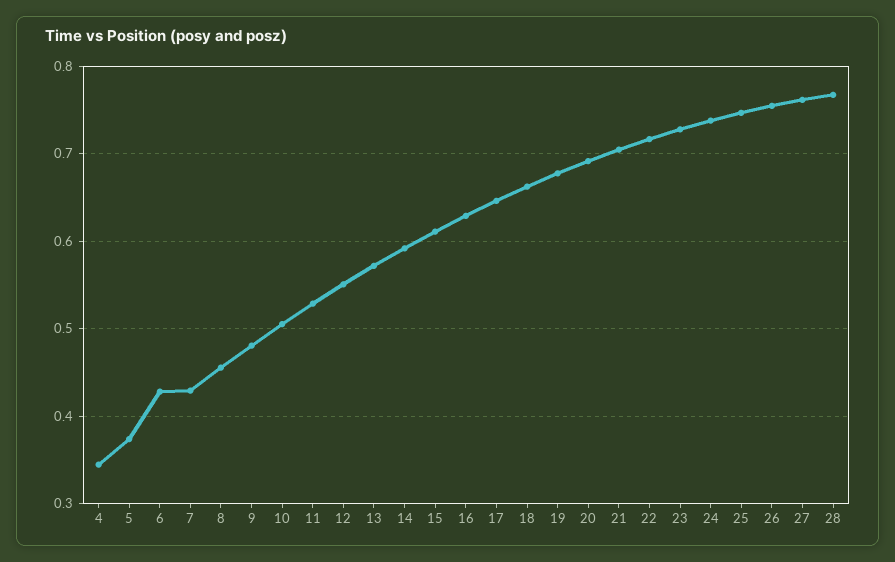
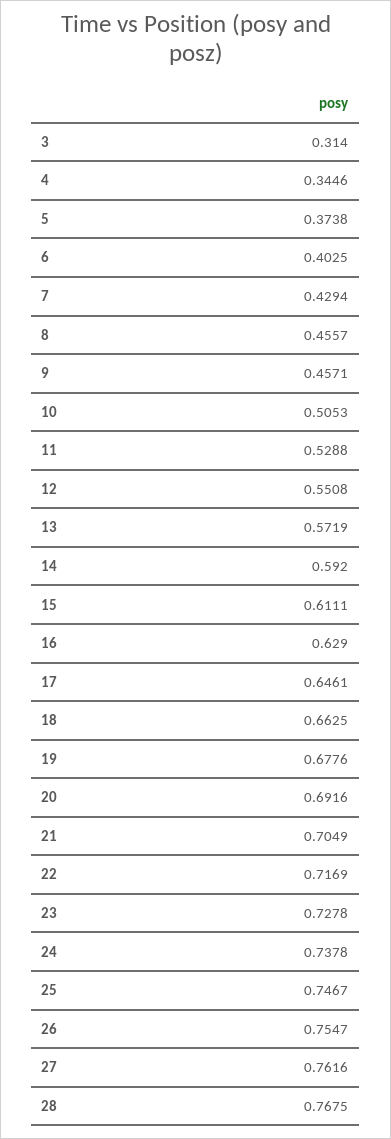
6: 0.43 -> 0.4025
9: 0.48 -> 0.4571
3: none -> 0.314

